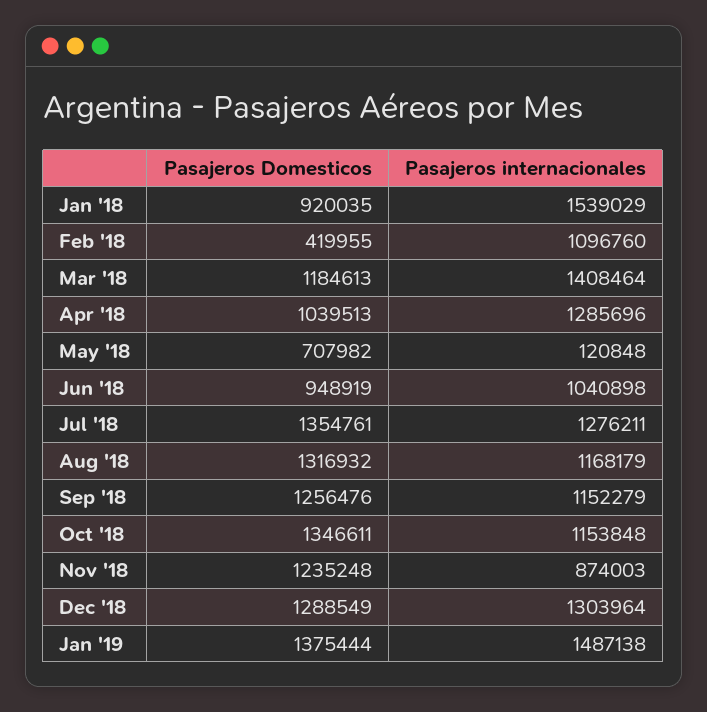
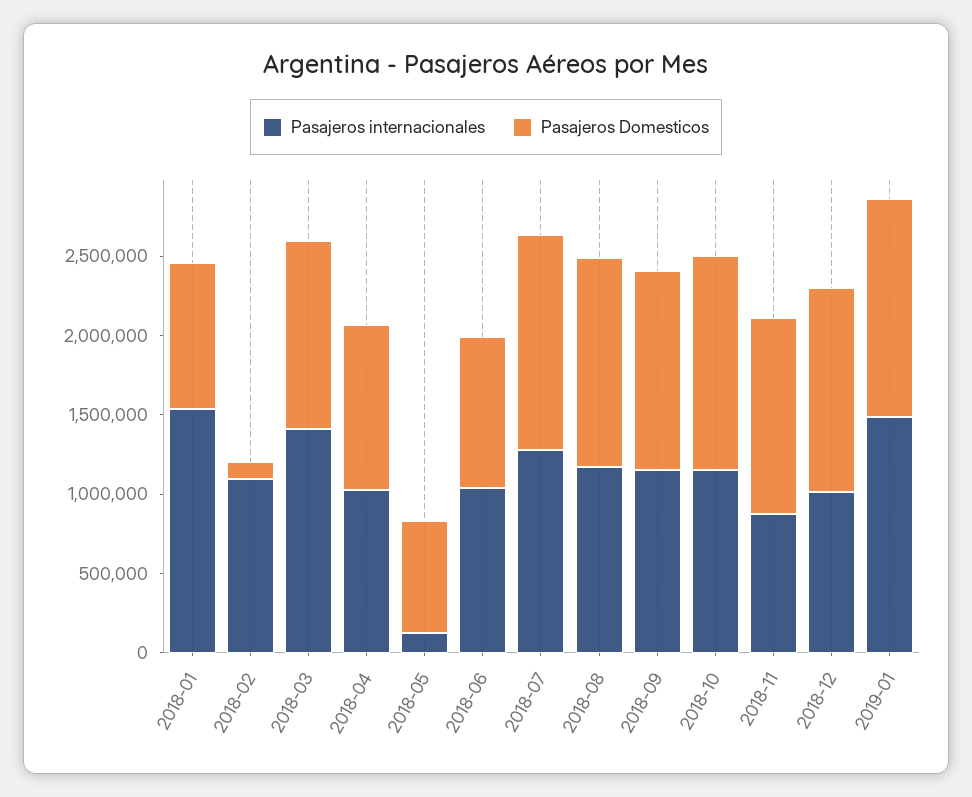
Pasajeros Domesticos, Feb '18: 419955 -> 100000
Pasajeros internacionales, Apr '18: 1285696 -> 1000000
Pasajeros internacionales, Dec '18: 1303964 -> 1000000

